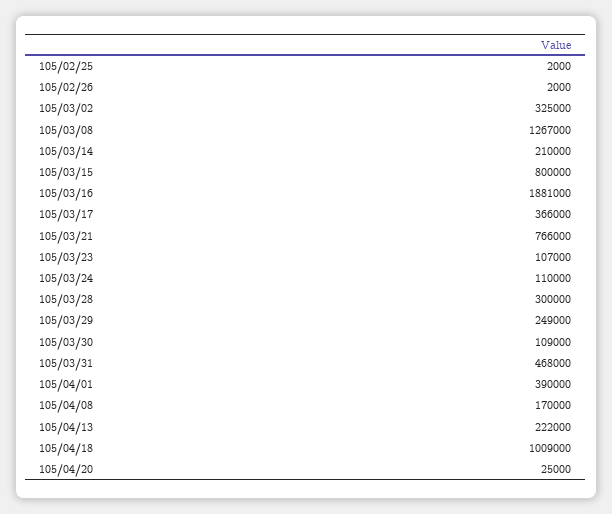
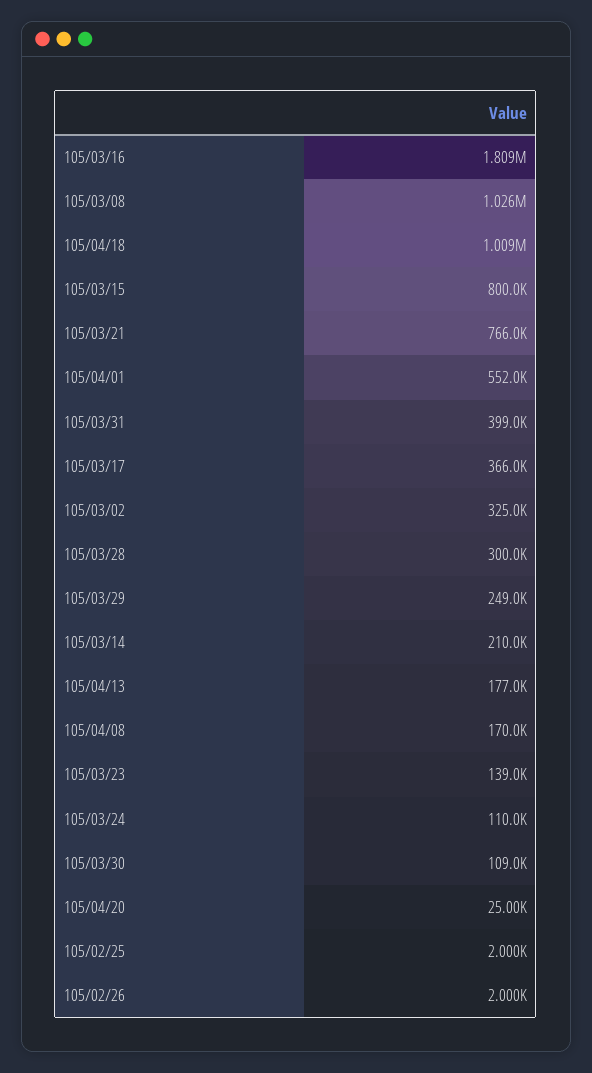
105/03/08: 1267000 -> 1026000
105/03/16: 1881000 -> 1809000
105/03/23: 107000 -> 139000
105/03/31: 468000 -> 399000
105/04/01: 390000 -> 552000
105/04/13: 222000 -> 177000

